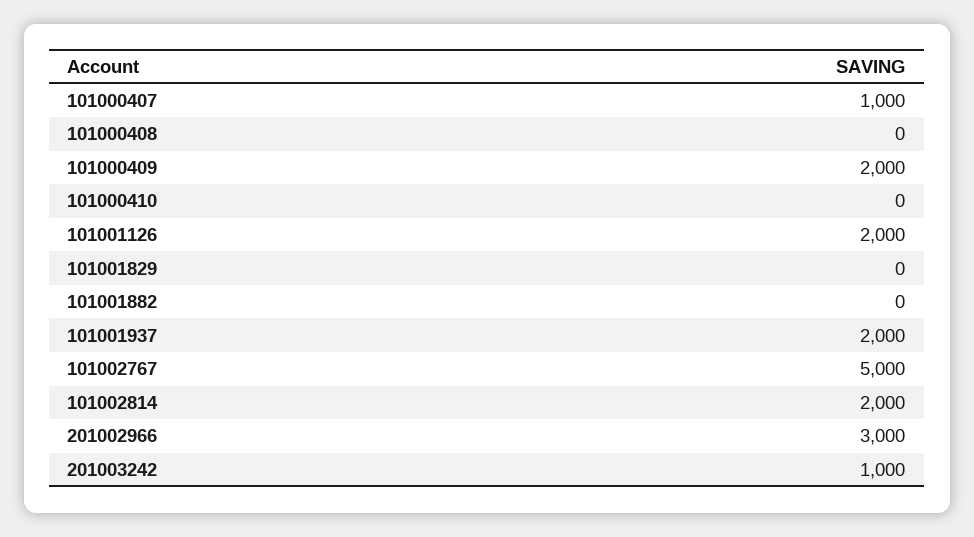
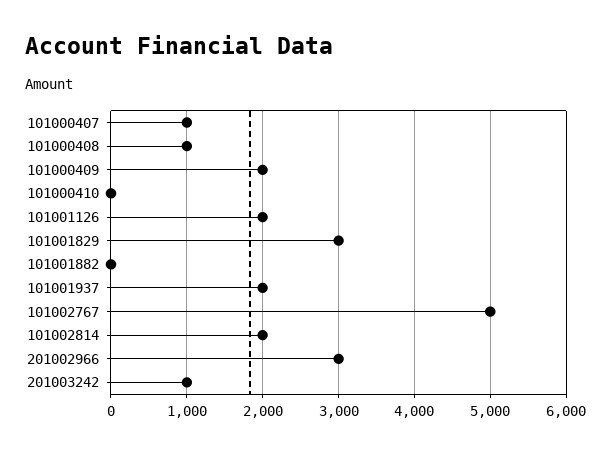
101000408: 0 -> 1000
101001829: 0 -> 3000

